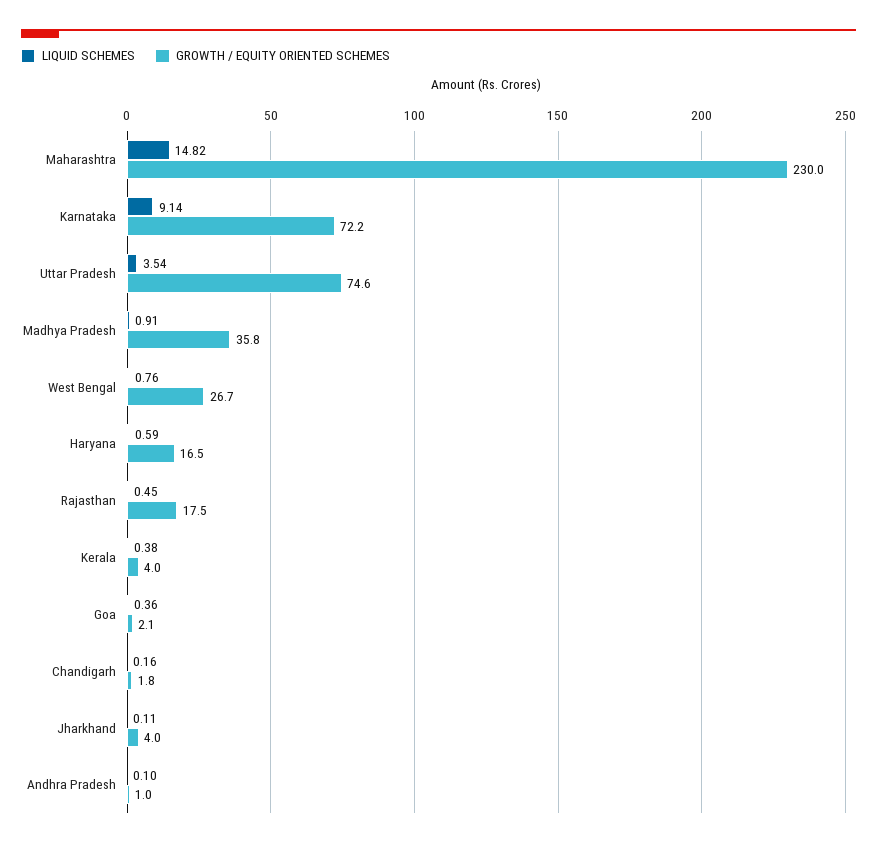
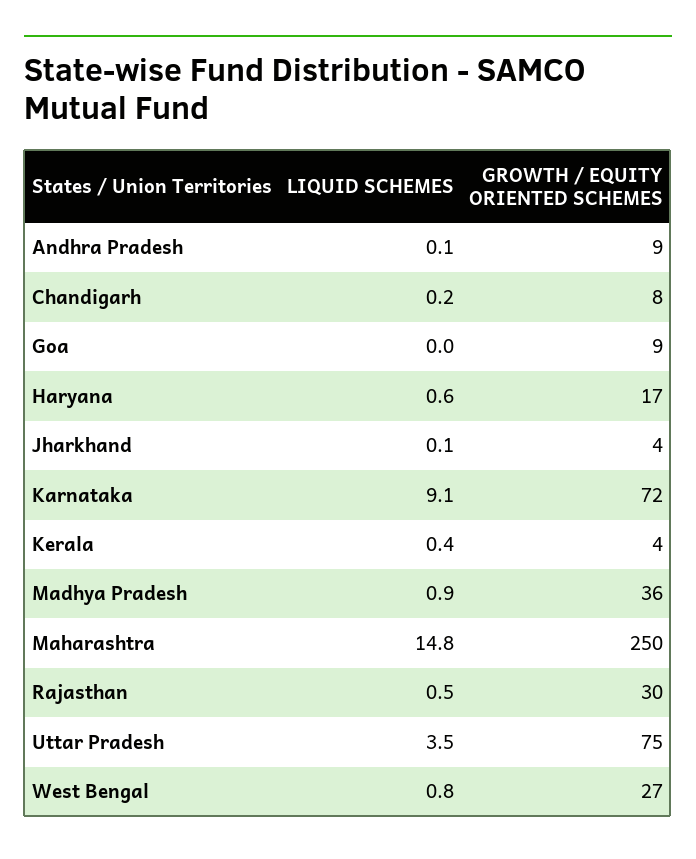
GROWTH / EQUITY ORIENTED SCHEMES, Maharashtra: 230 -> 250
GROWTH / EQUITY ORIENTED SCHEMES, Rajasthan: 17.5 -> 30
LIQUID SCHEMES, Goa: 0.36 -> 0
GROWTH / EQUITY ORIENTED SCHEMES, Goa: 2.1 -> 9
GROWTH / EQUITY ORIENTED SCHEMES, Chandigarh: 1.8 -> 8
GROWTH / EQUITY ORIENTED SCHEMES, Andhra Pradesh: 1 -> 9

